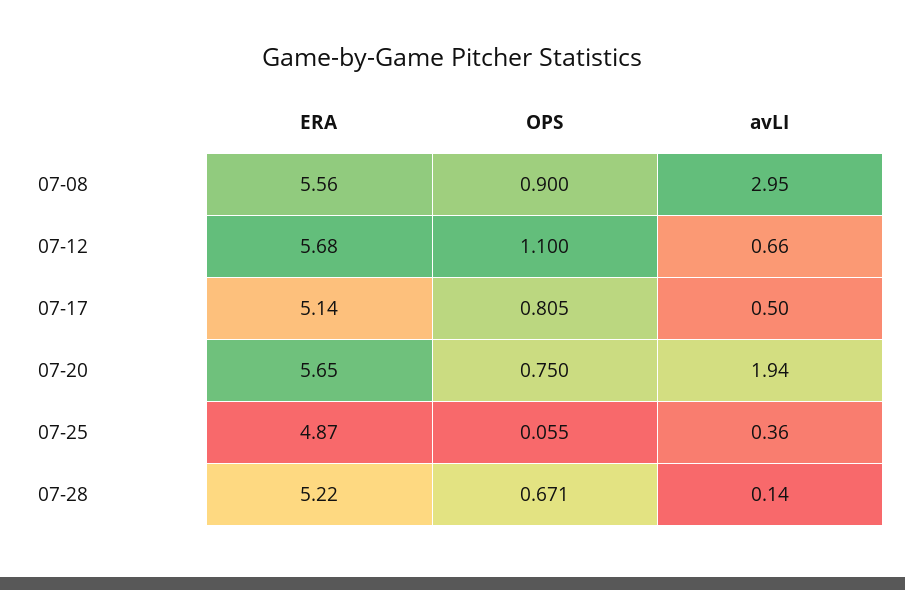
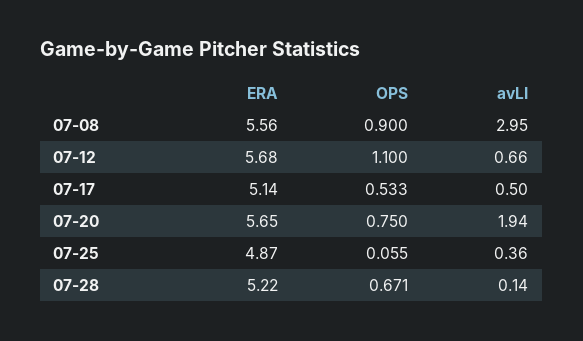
OPS, 07-17: 0.805 -> 0.533

